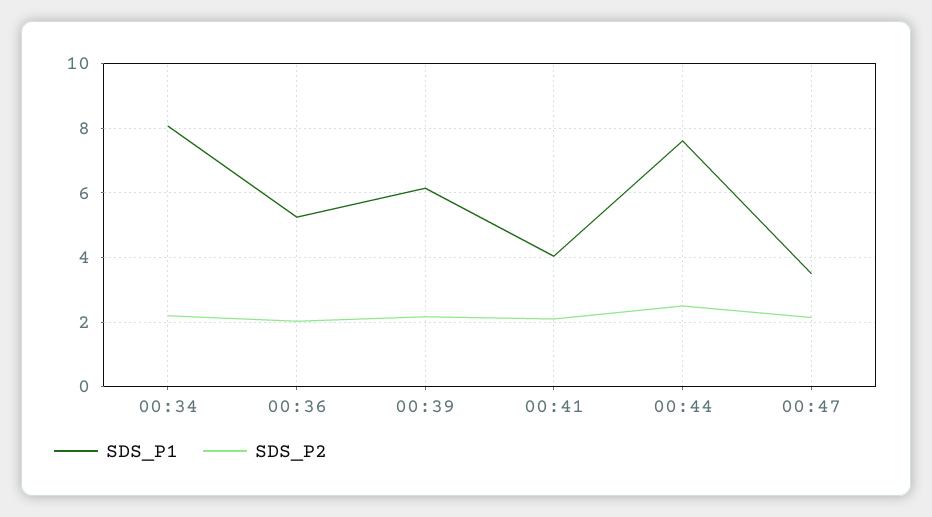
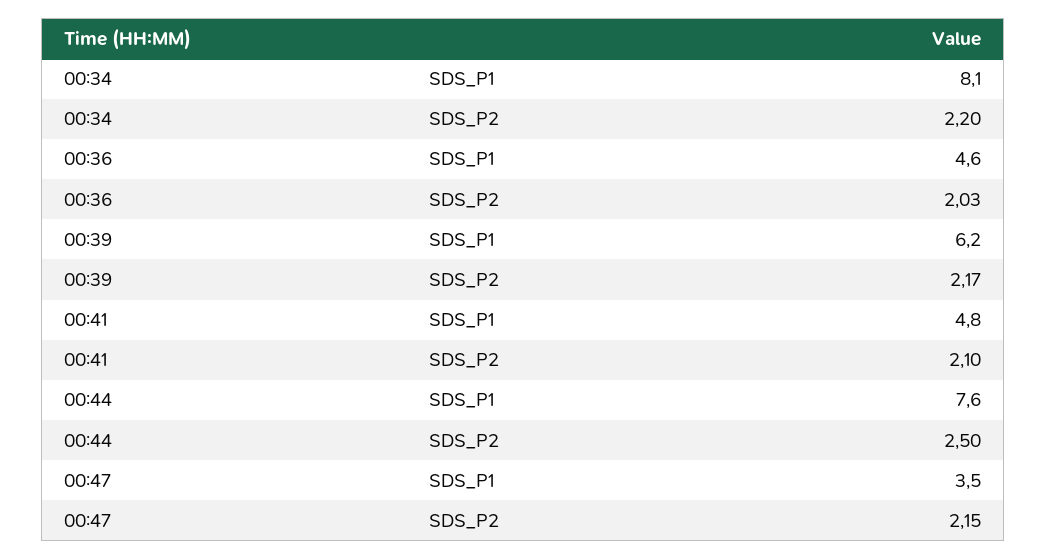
SDS_P1, 00:36: 5.2 -> 4.6
SDS_P1, 00:41: 4 -> 4.8

